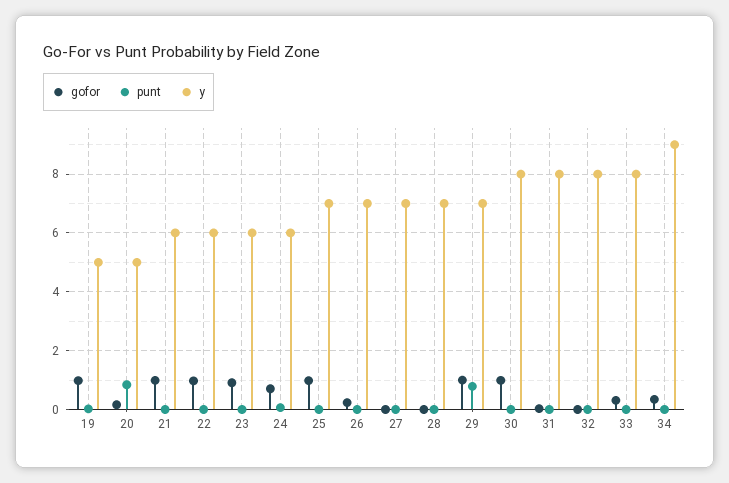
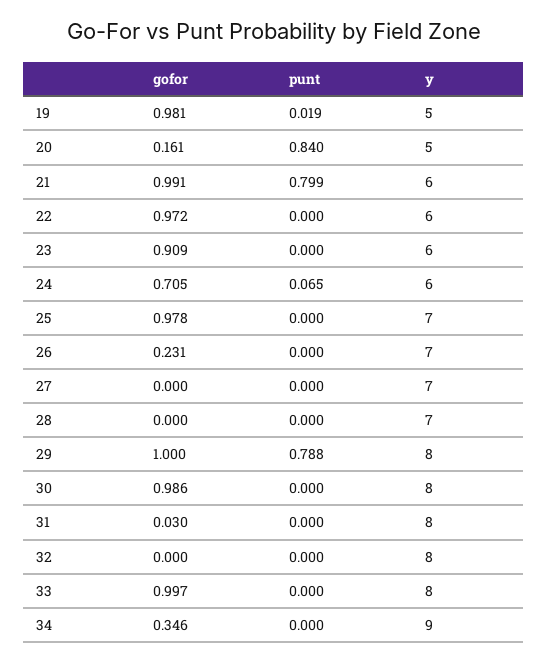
punt, 21: 0 -> 0.799
y, 29: 7 -> 8
gofor, 33: 0.25 -> 0.997

